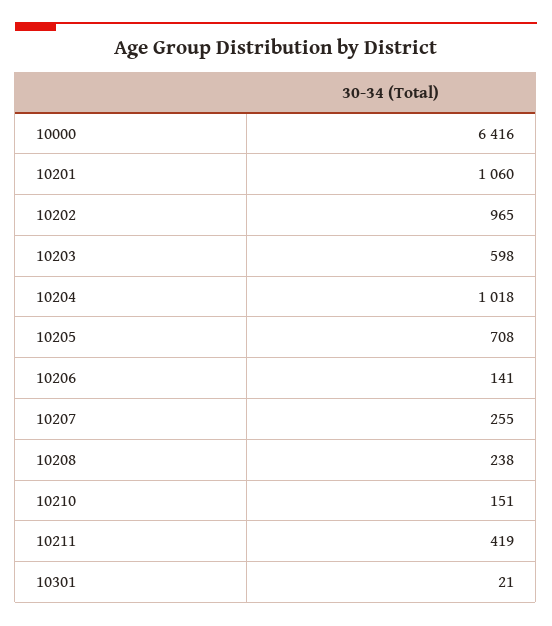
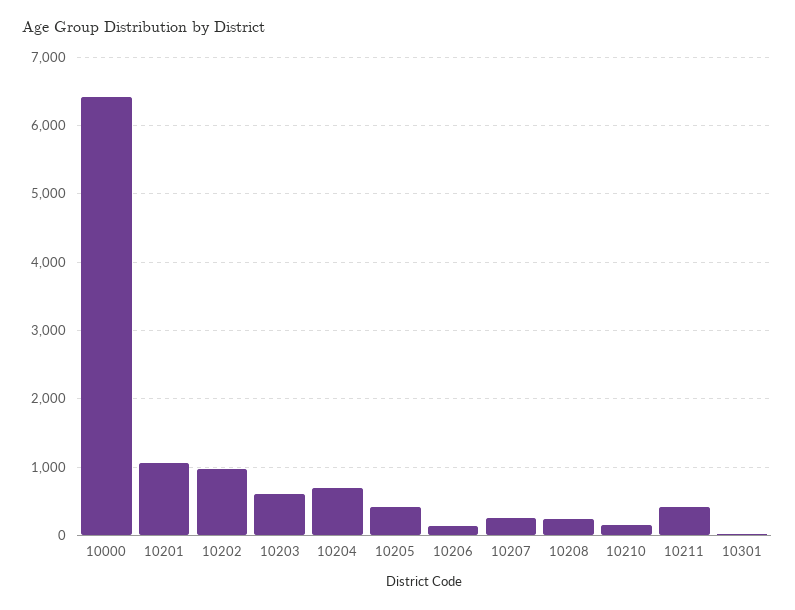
10204: 1018 -> 700
10205: 708 -> 400

